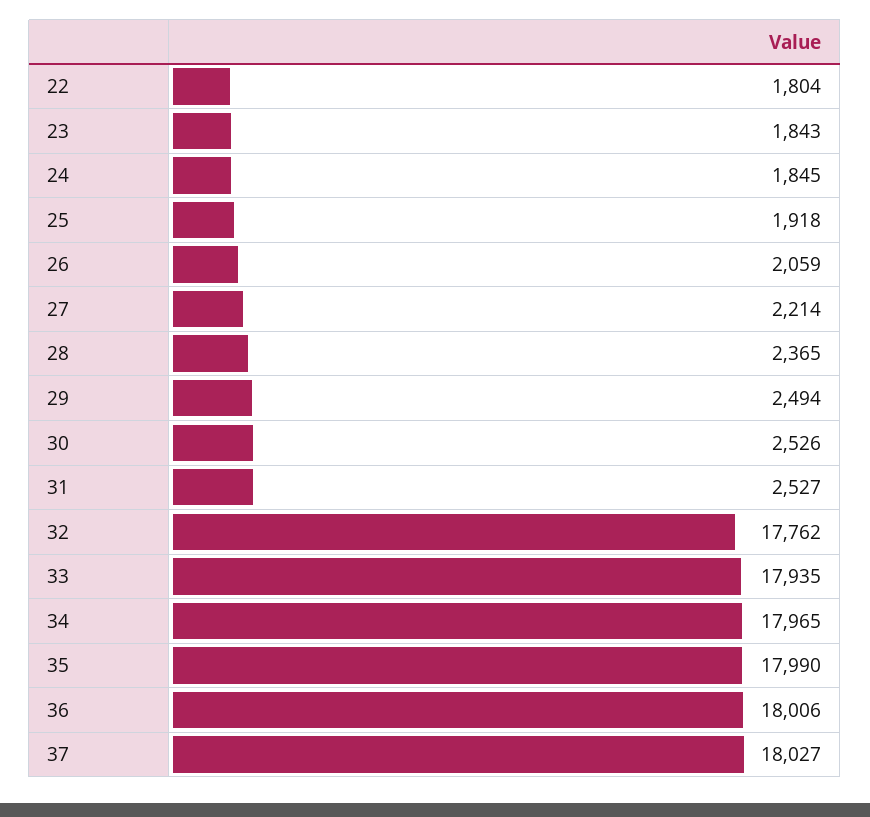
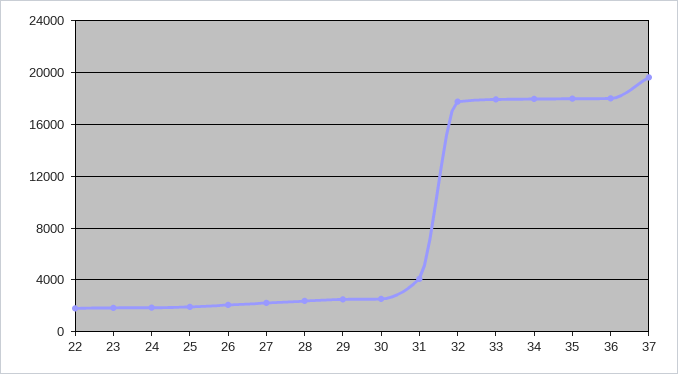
31: 2527 -> 4000
37: 18027 -> 19500

